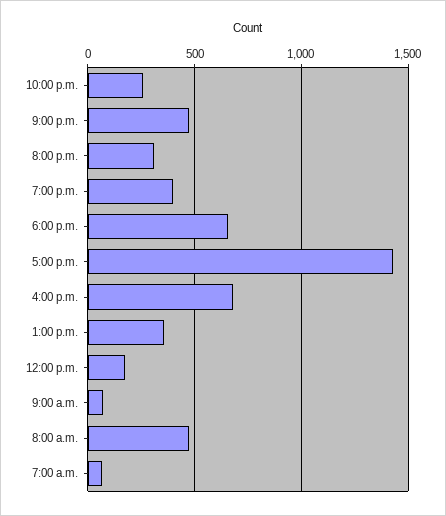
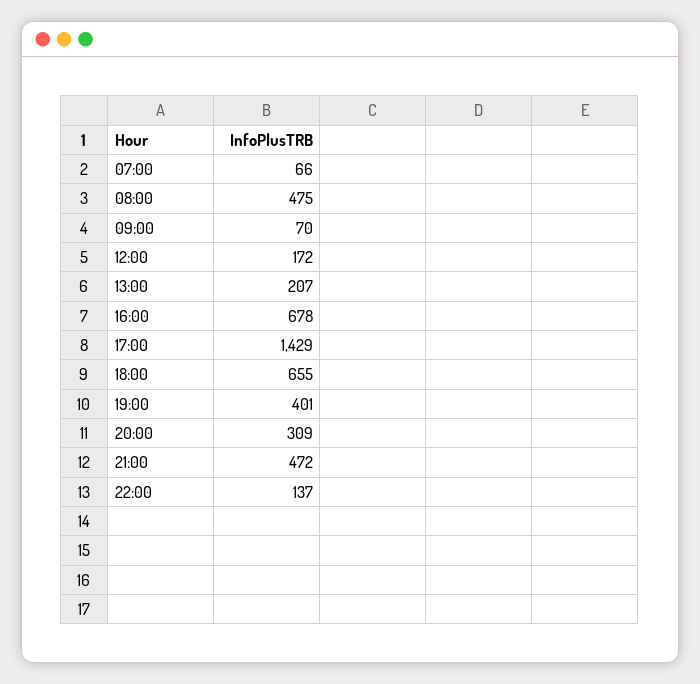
10:00 p.m.: 250 -> 137
1:00 p.m.: 350 -> 207

